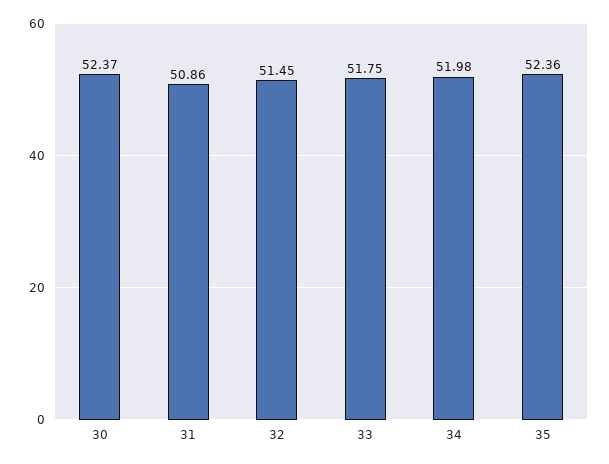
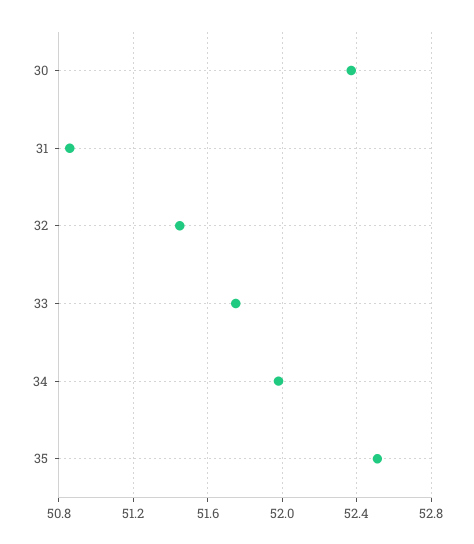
35: 52.36 -> 52.5

